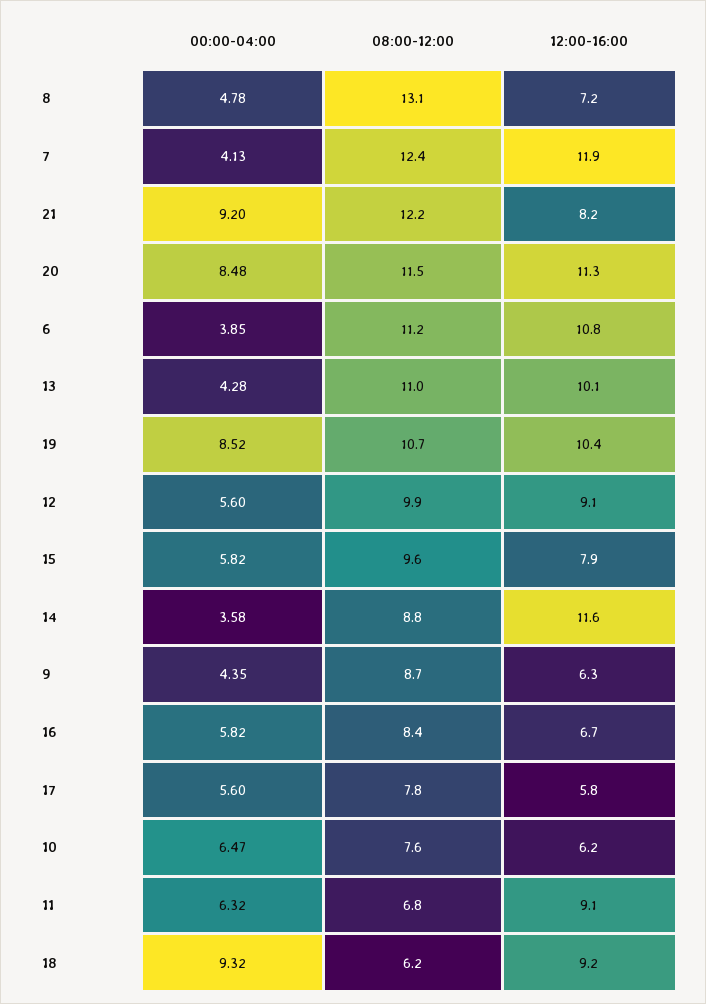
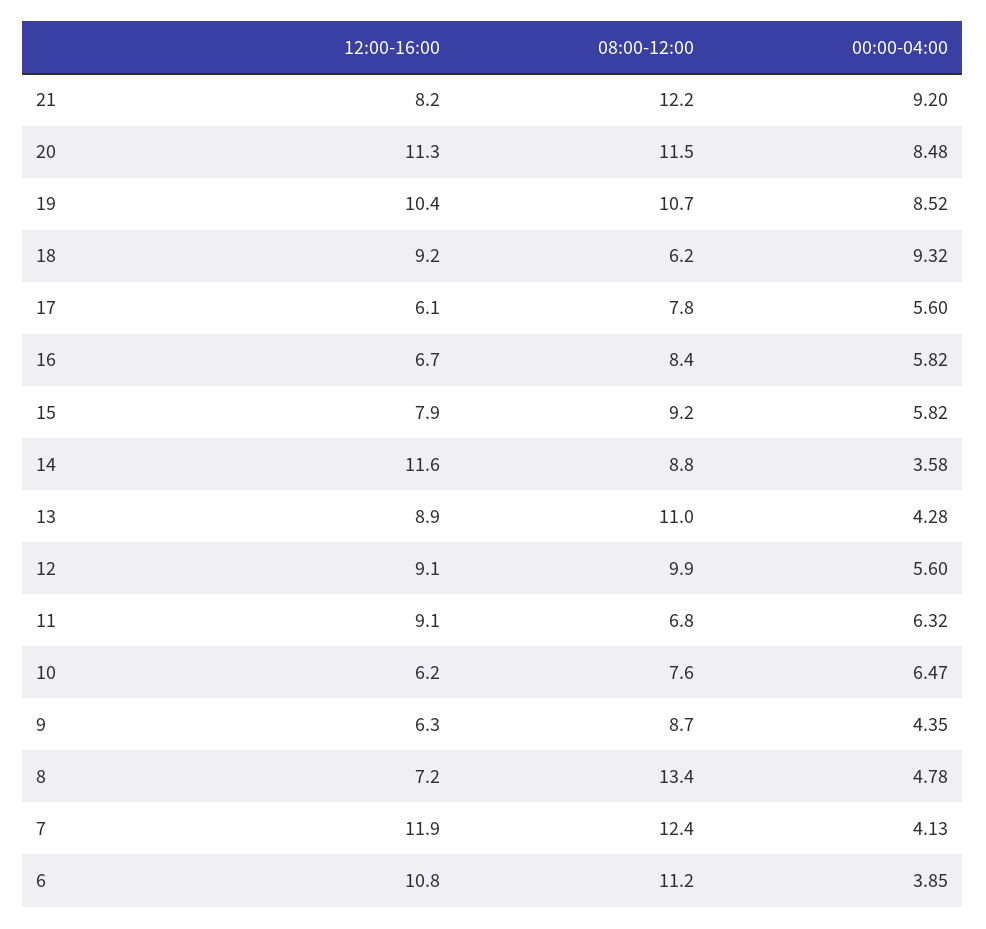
08:00-12:00, 8: 13.1 -> 13.4
12:00-16:00, 13: 10.1 -> 8.9
08:00-12:00, 15: 9.6 -> 9.2
12:00-16:00, 17: 5.8 -> 6.1

